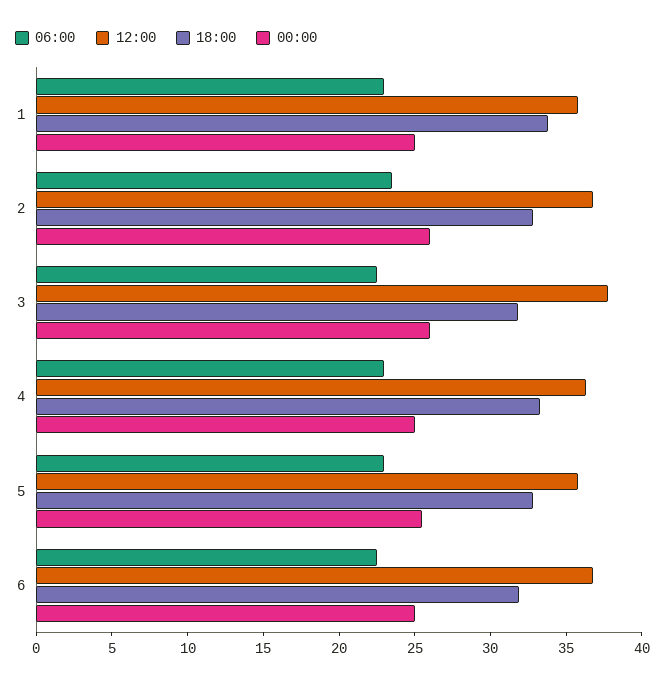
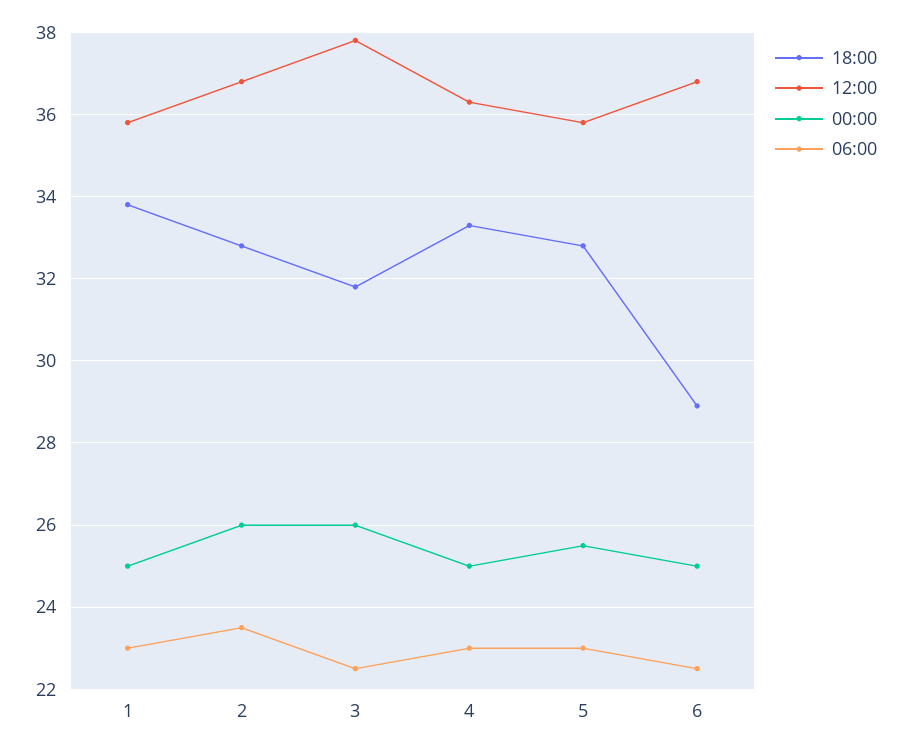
18:00, 6: 32 -> 29

